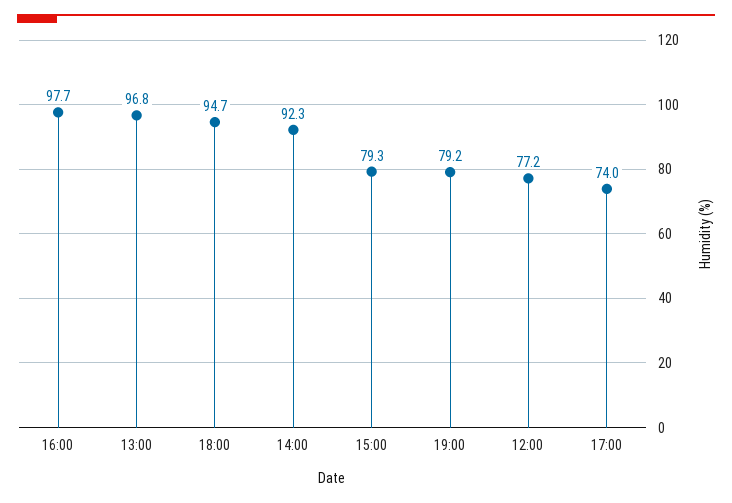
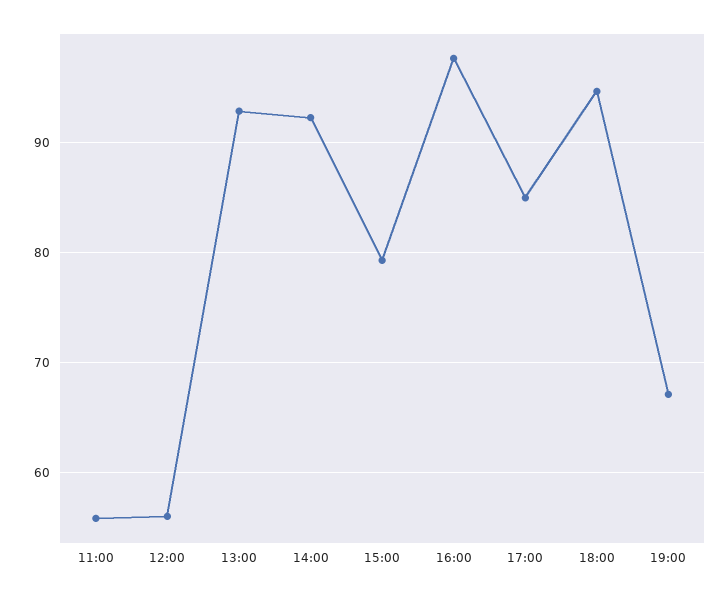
13:00: 96.8 -> 93
19:00: 79.2 -> 67
12:00: 77.2 -> 56
17:00: 74 -> 85
11:00: none -> 56

